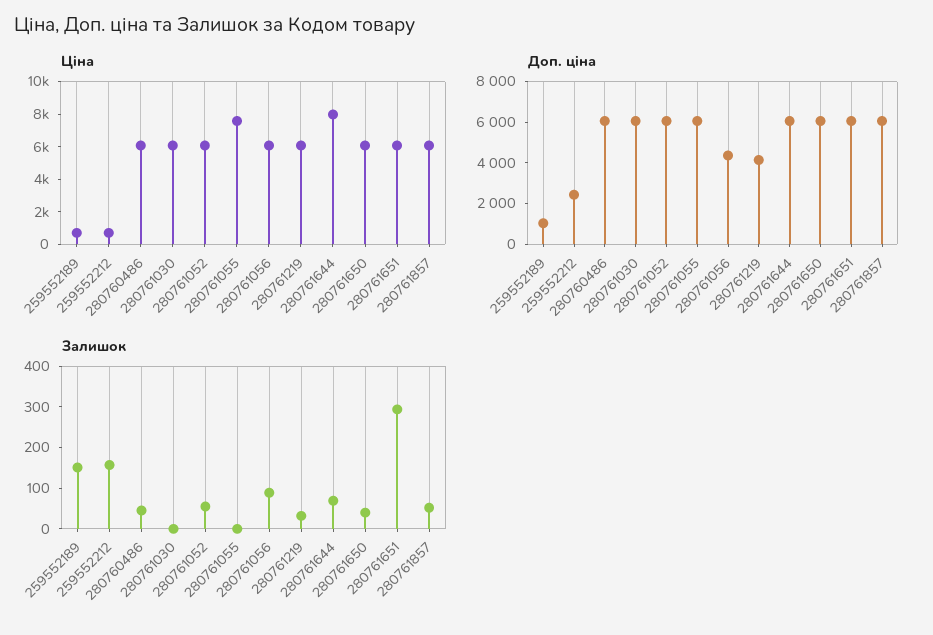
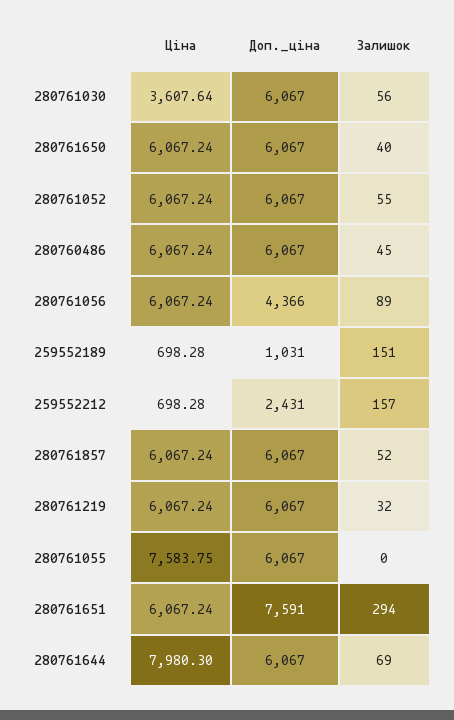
Ціна, 280761030: 6000 -> 3607.64
Доп. ціна, 280761219: 4000 -> 6067
Доп. ціна, 280761651: 6000 -> 7591
Залишок, 280761030: 0 -> 56

